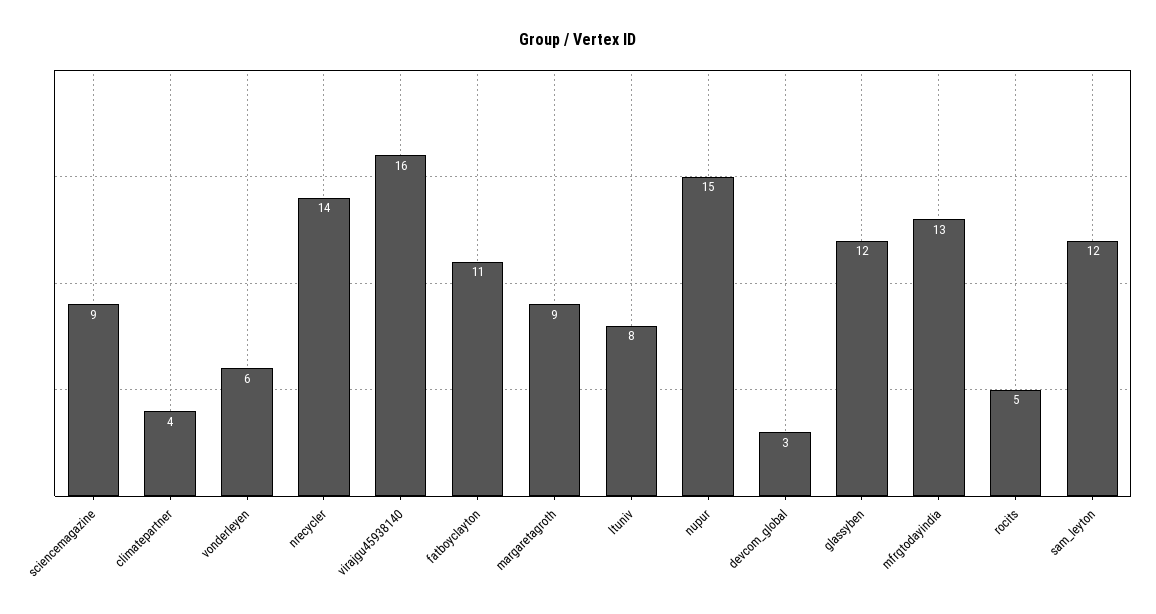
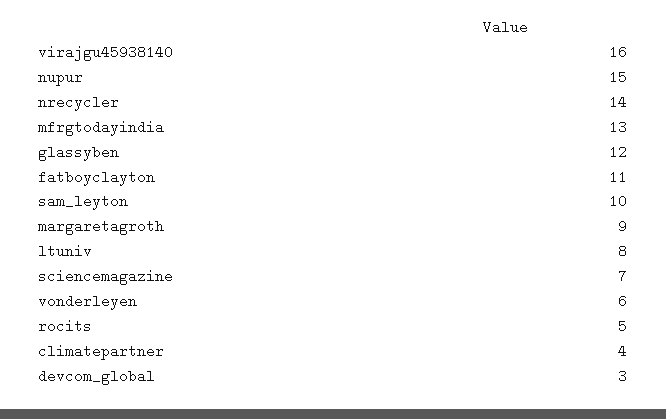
sciencemagazine: 9 -> 7
sam_leyton: 12 -> 10

